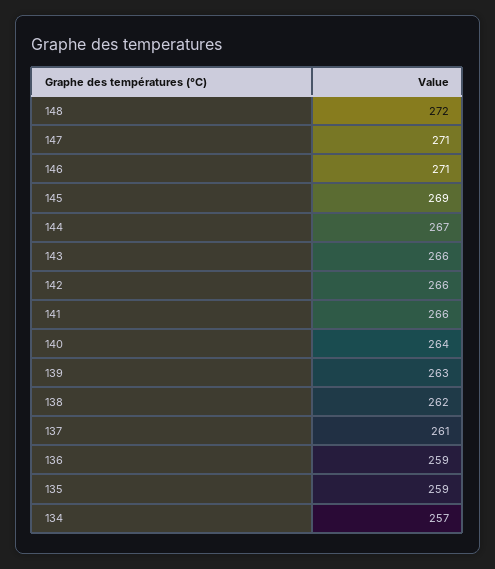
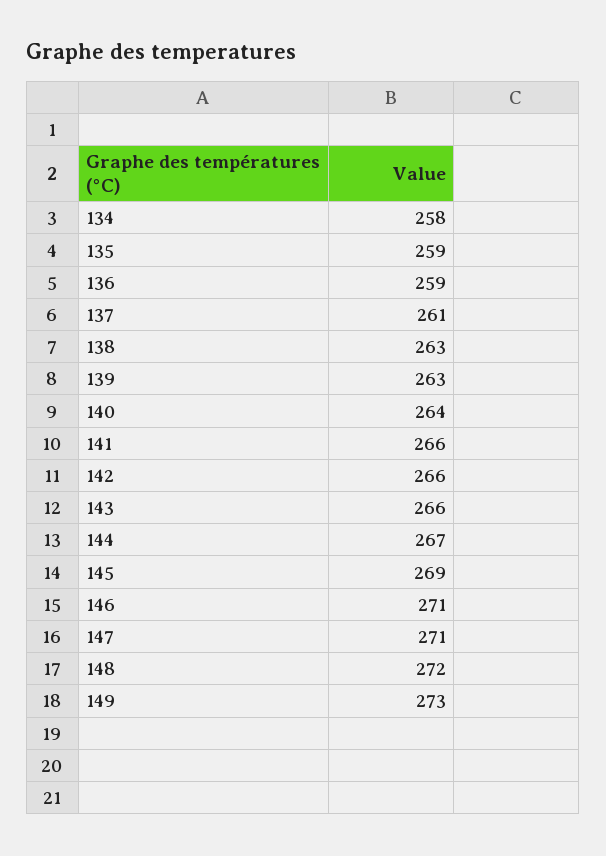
138: 262 -> 263
134: 257 -> 258
149: none -> 273

